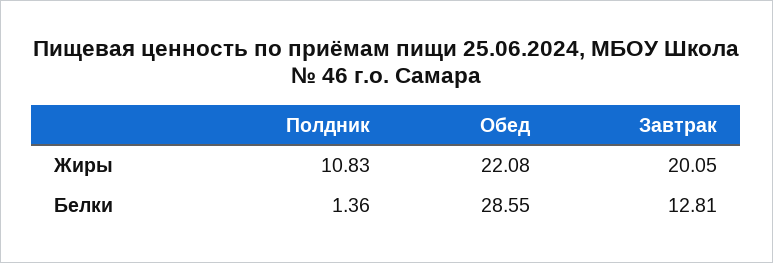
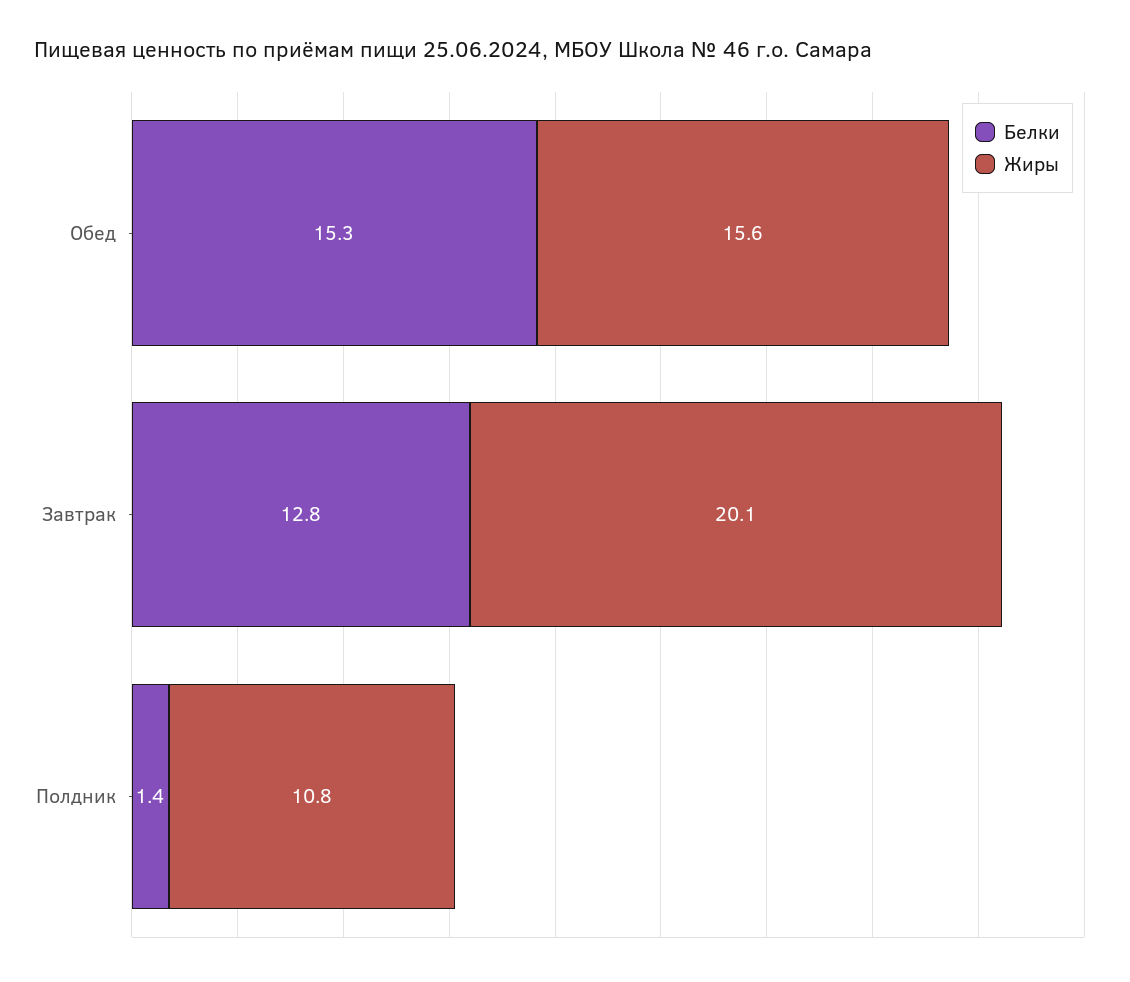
Жиры, Обед: 22.08 -> 15.6
Белки, Обед: 28.55 -> 15.3

